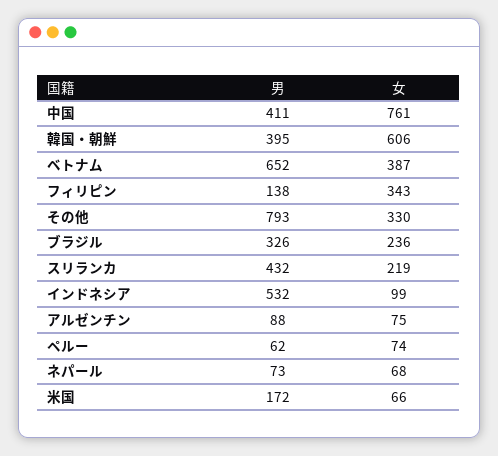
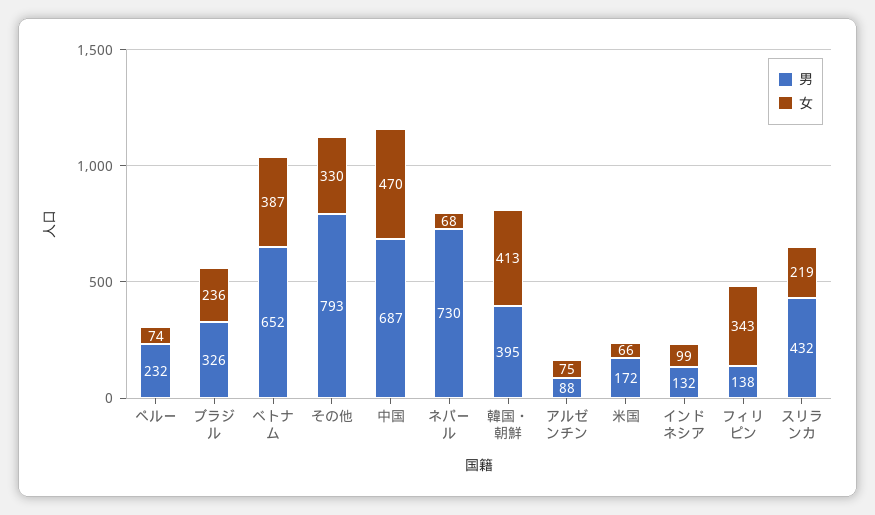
男, 中国: 411 -> 687
女, 中国: 761 -> 470
女, 韓国・朝鮮: 606 -> 413
男, インドネシア: 532 -> 132
男, ペルー: 62 -> 232
男, ネパール: 73 -> 730

